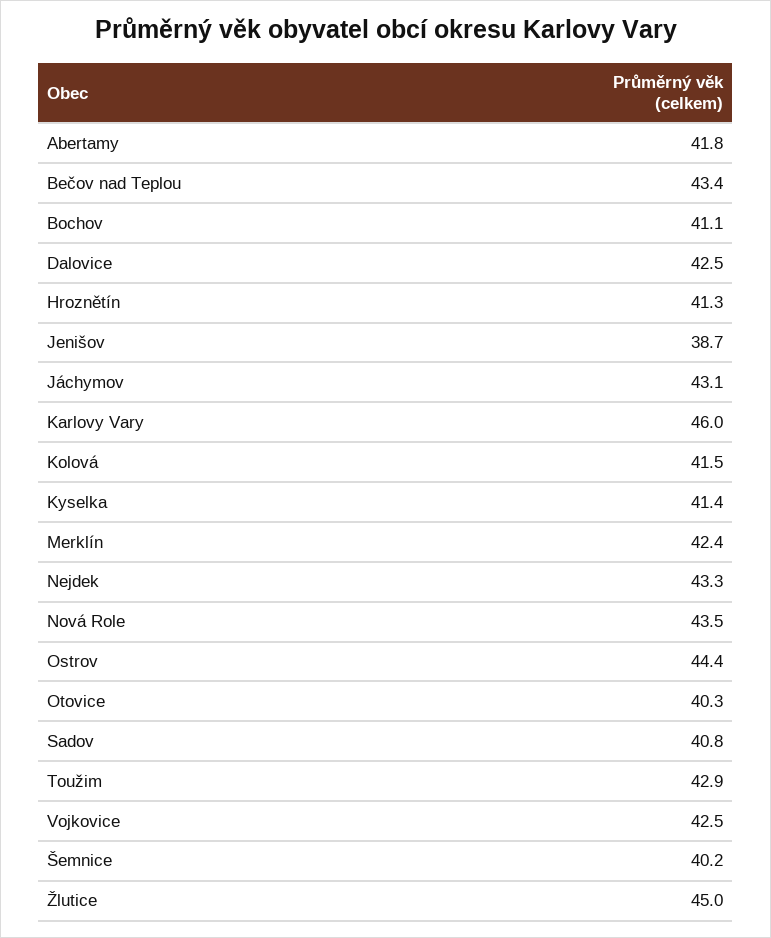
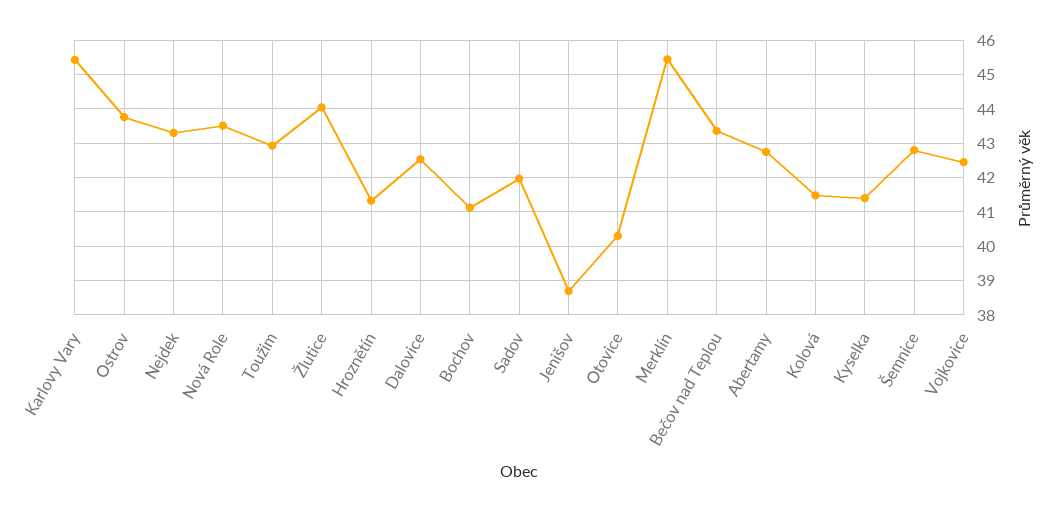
Abertamy: 41.8 -> 42.8
Jáchymov: 43.1 -> none
Karlovy Vary: 46 -> 45.4
Merklín: 42.4 -> 45.4
Ostrov: 44.4 -> 43.8
Sadov: 40.8 -> 42
Šemnice: 40.2 -> 42.8
Žlutice: 45 -> 44

